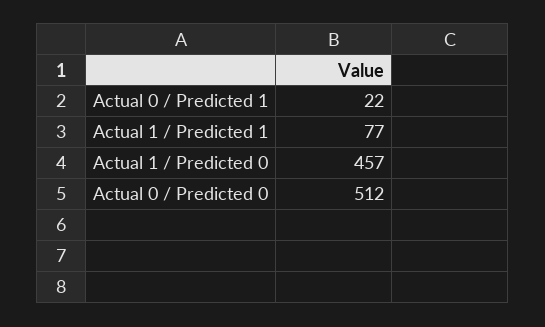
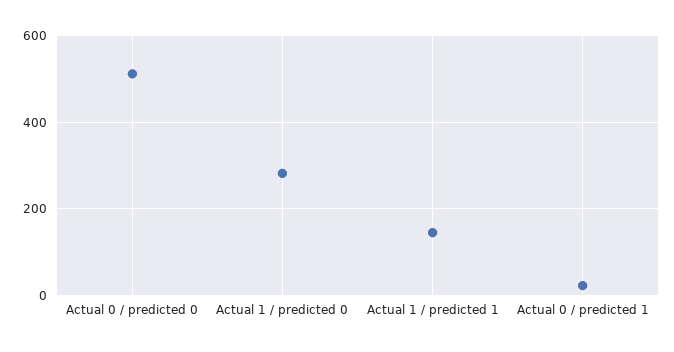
Actual 1 / Predicted 1: 77 -> 140
Actual 1 / Predicted 0: 457 -> 280

